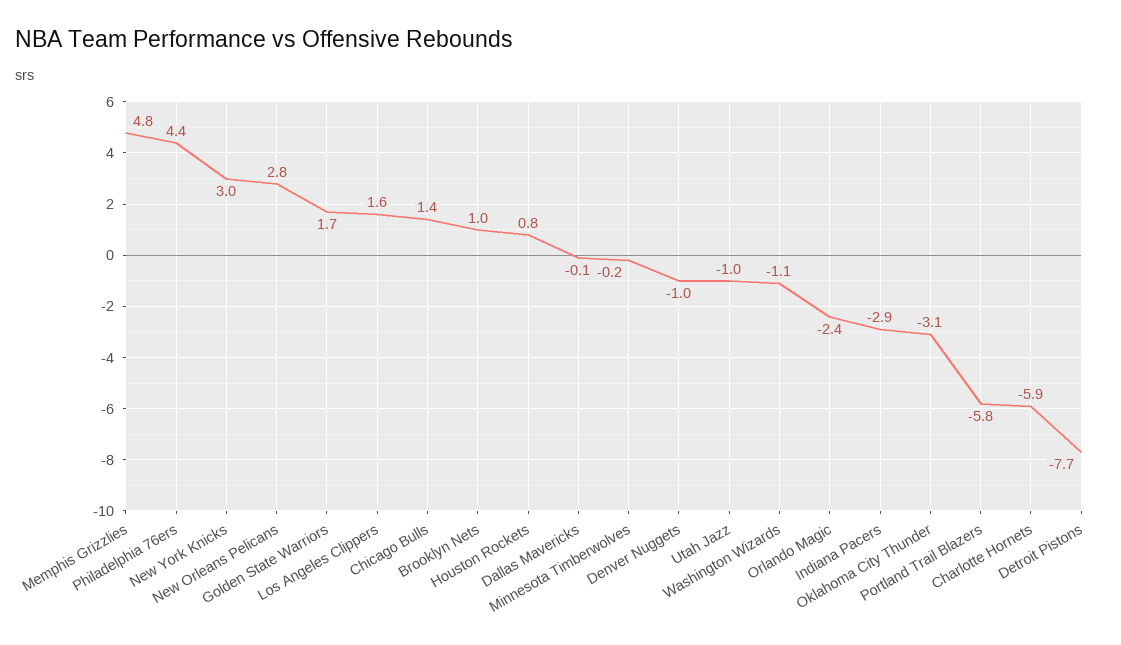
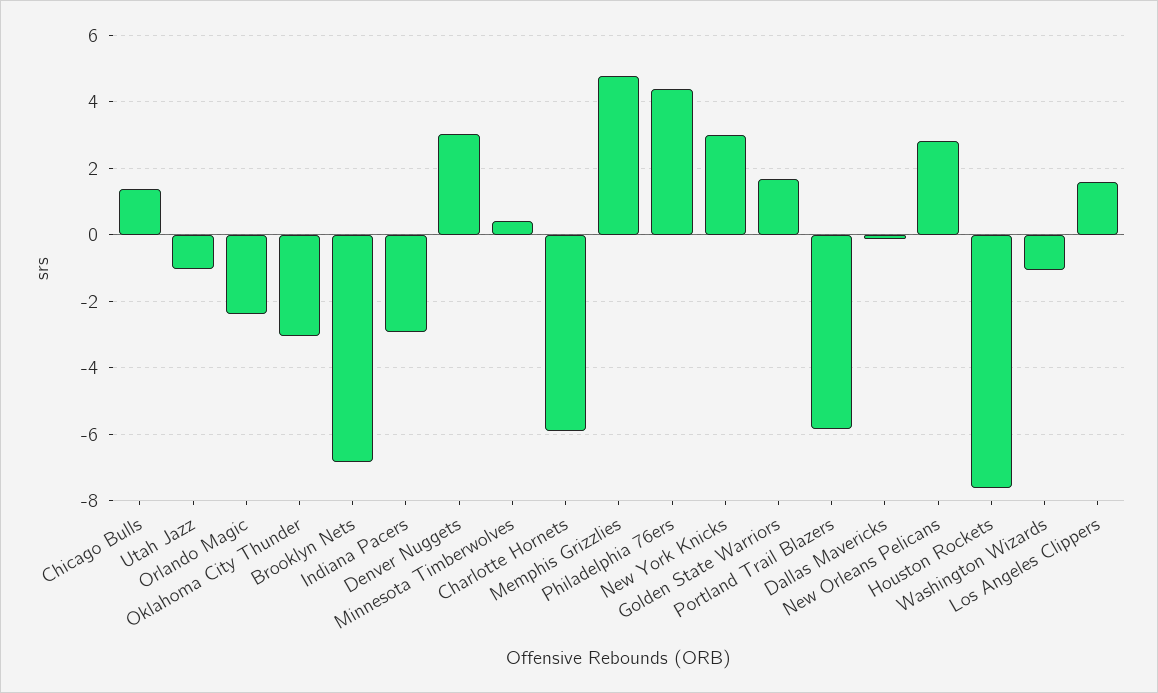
Brooklyn Nets: 1 -> -6.8
Houston Rockets: 0.8 -> -7.6
Minnesota Timberwolves: -0.2 -> 0.4
Denver Nuggets: -1 -> 3
Detroit Pistons: -7.7 -> none

